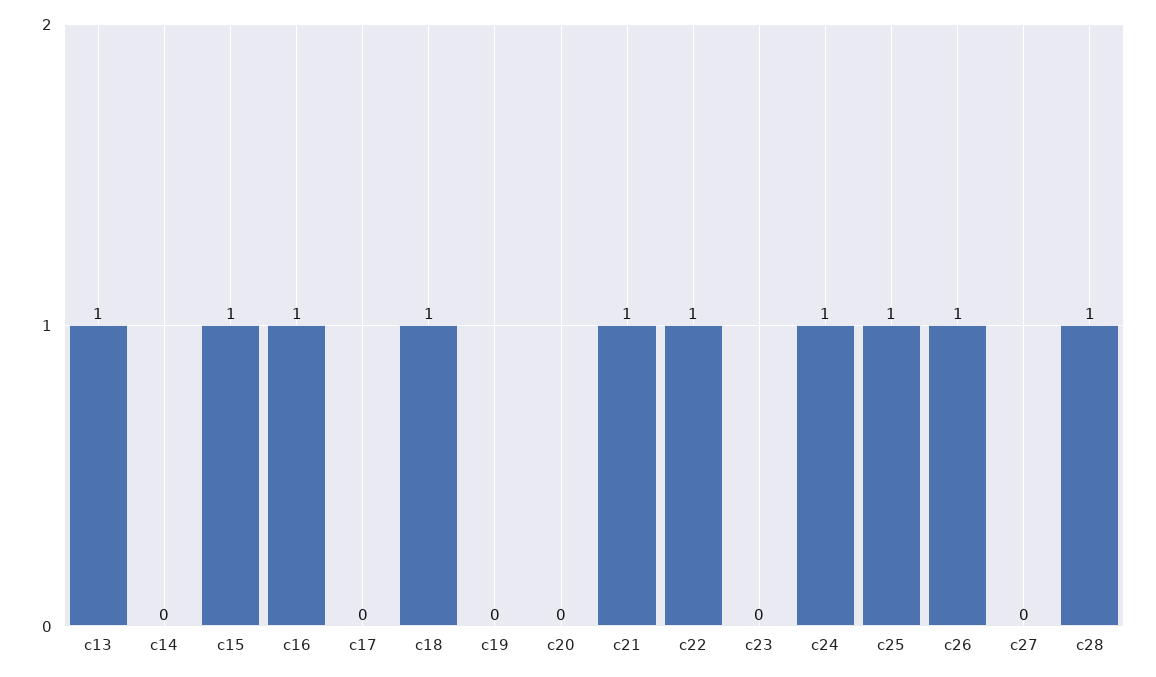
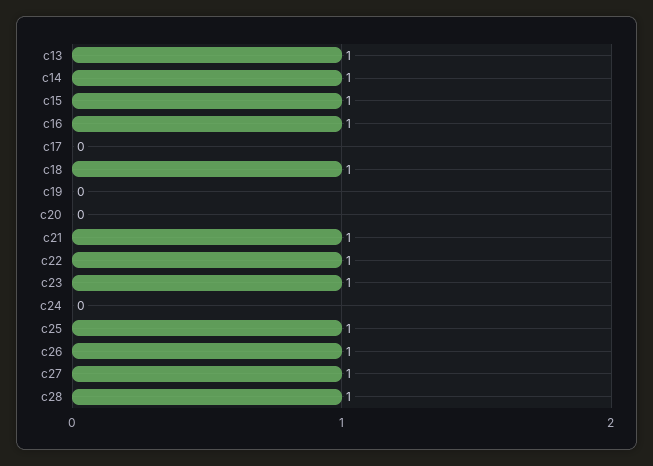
c14: 0 -> 1
c23: 0 -> 1
c24: 1 -> 0
c27: 0 -> 1

